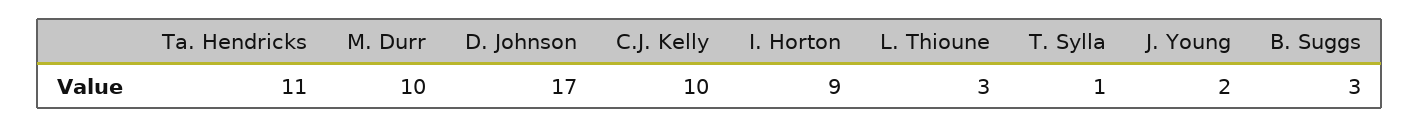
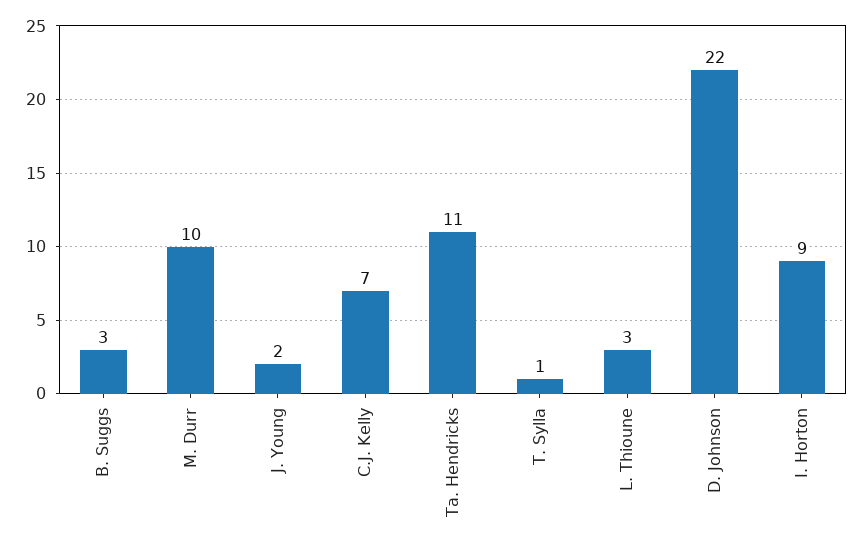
D. Johnson: 17 -> 22
C.J. Kelly: 10 -> 7

